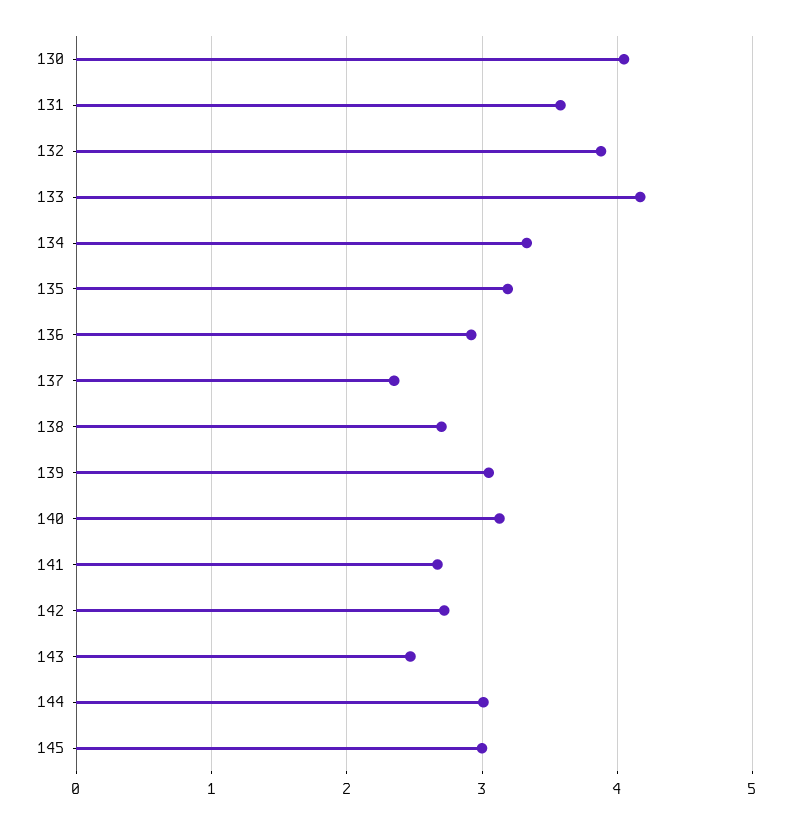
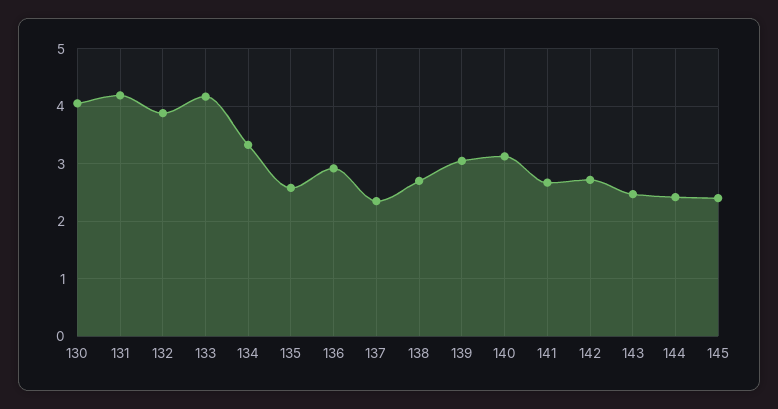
131: 3.6 -> 4.2
135: 3.2 -> 2.6
144: 3 -> 2.4
145: 3 -> 2.4

